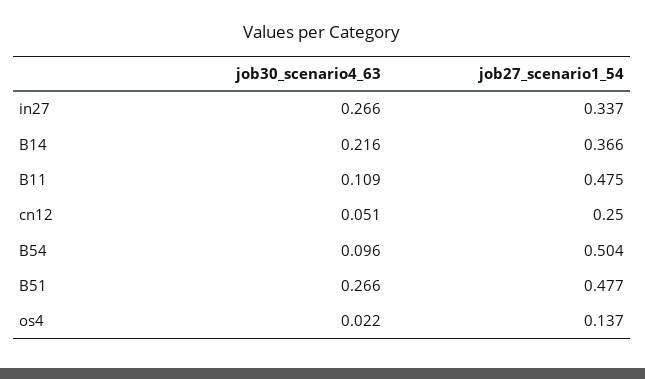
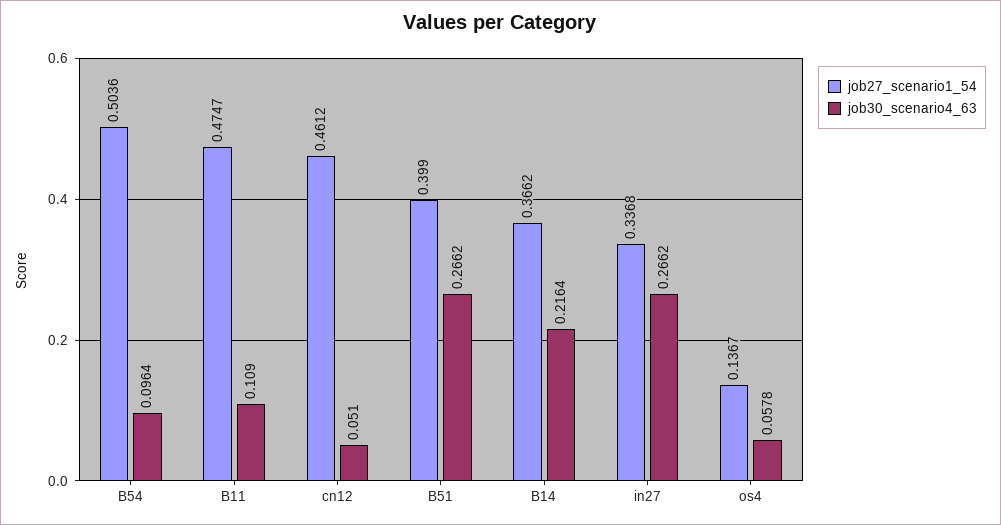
job27_scenario1_54, cn12: 0.25 -> 0.4612
job27_scenario1_54, B51: 0.477 -> 0.399
job30_scenario4_63, os4: 0.022 -> 0.0578

